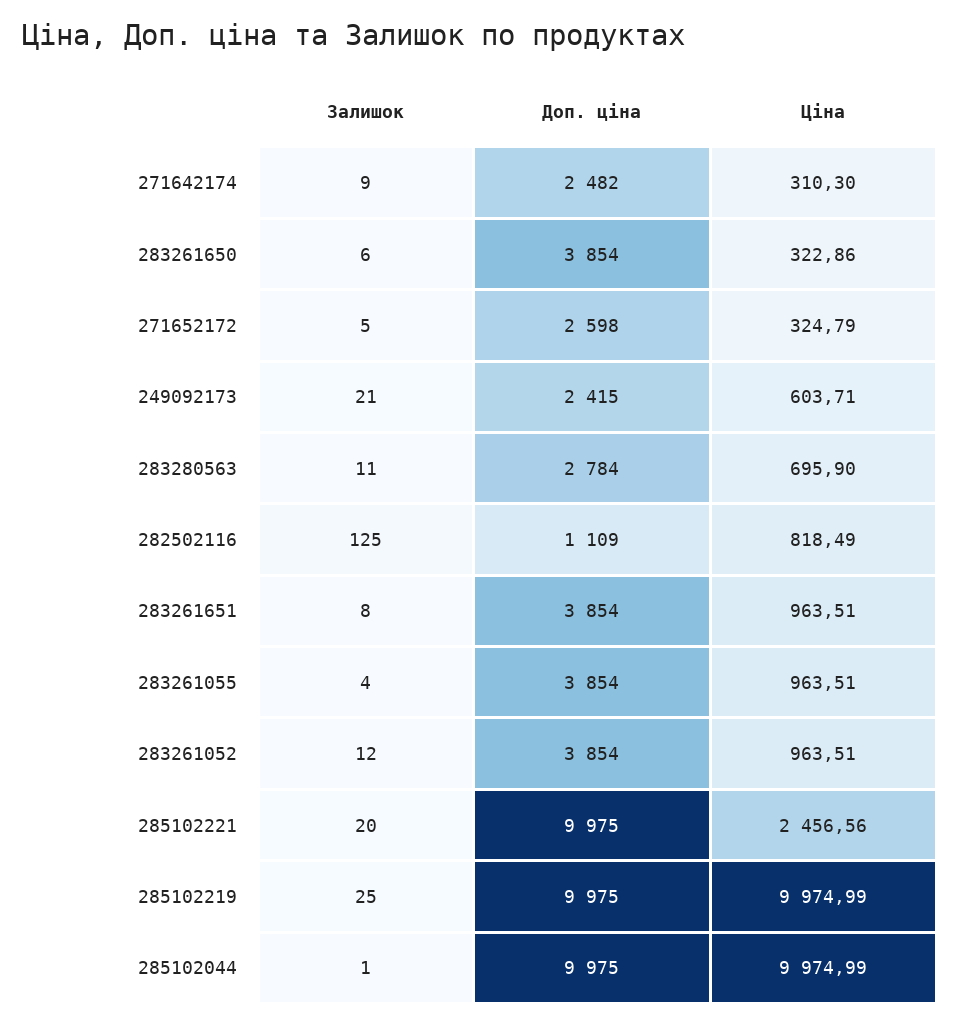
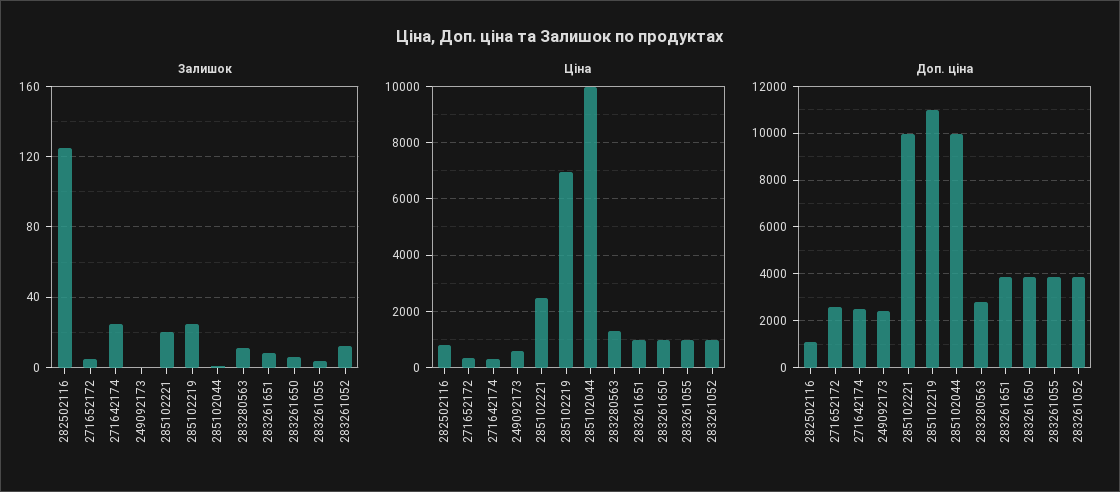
Залишок, 271642174: 9 -> 25
Ціна, 283261650: 322.86 -> 1000
Залишок, 249092173: 21 -> 0
Ціна, 283280563: 695.9 -> 1250
Доп. ціна, 285102219: 9975 -> 11000
Ціна, 285102219: 9974.99 -> 7000

